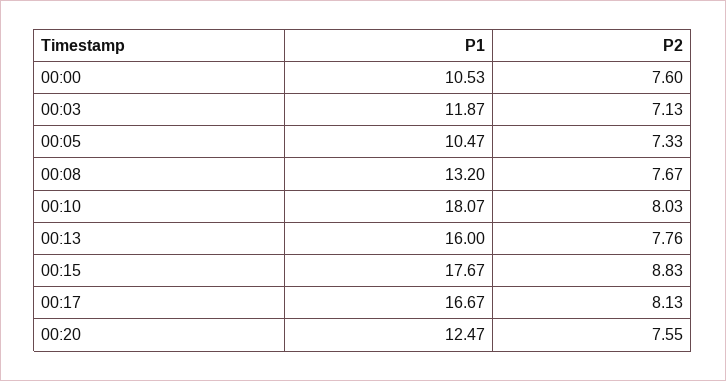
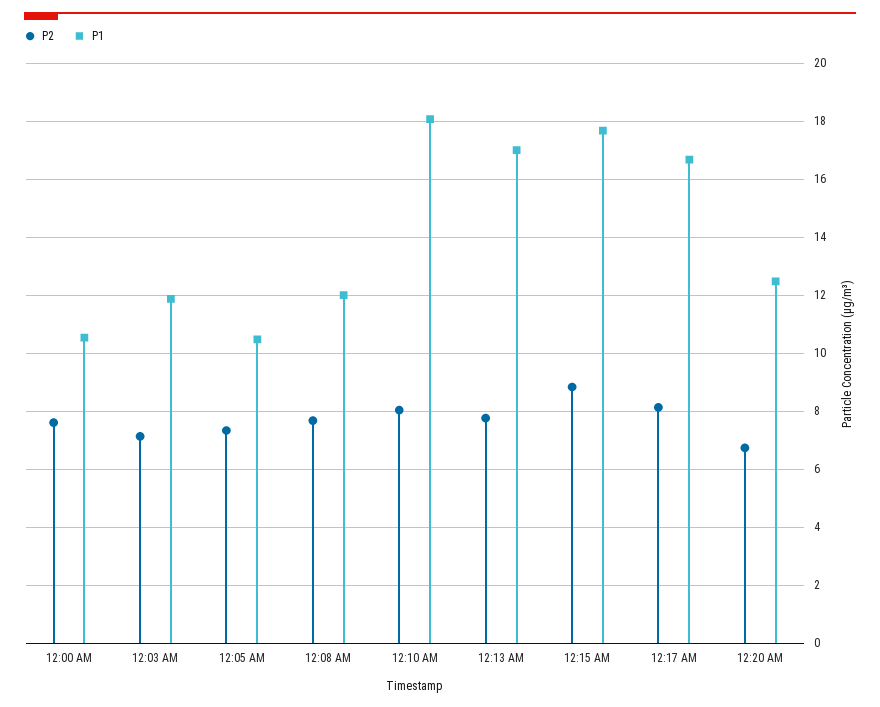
P1, 00:08: 13.2 -> 12
P1, 00:13: 16 -> 17
P2, 00:20: 7.55 -> 6.75

